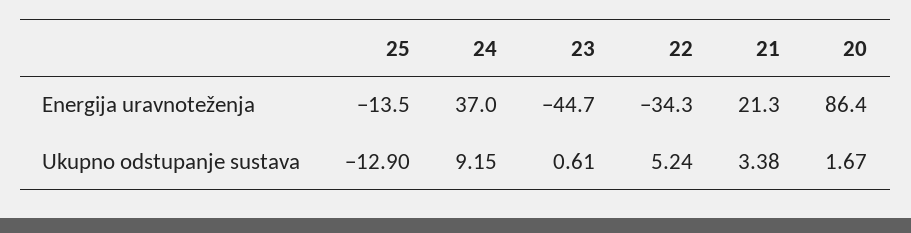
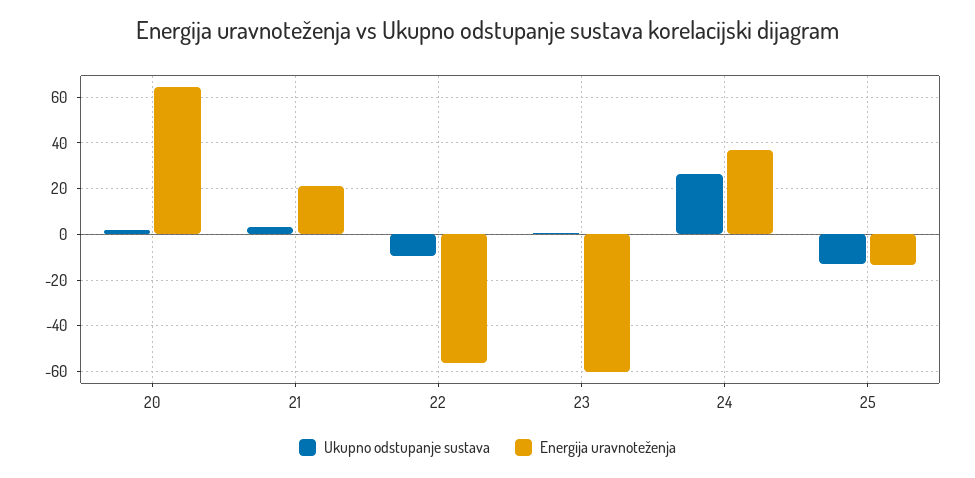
Energija uravnoteženja, 23: -44.7 -> -60
Energija uravnoteženja, 22: -34.3 -> -55
Energija uravnoteženja, 20: 86.4 -> 65
Ukupno odstupanje sustava, 24: 9.15 -> 25
Ukupno odstupanje sustava, 22: 5.24 -> -10

